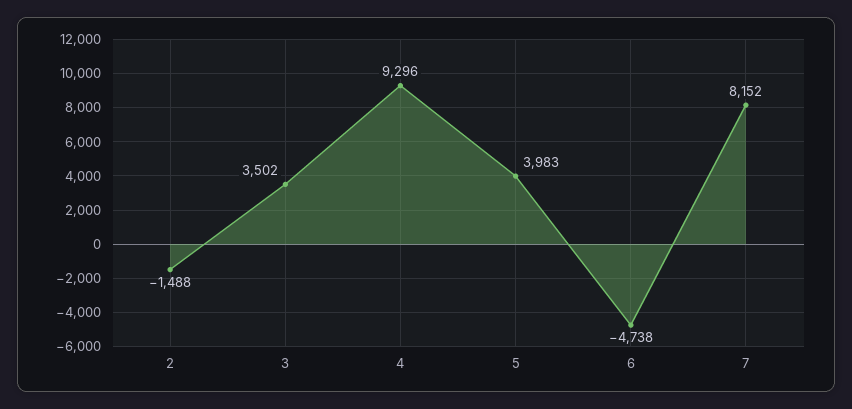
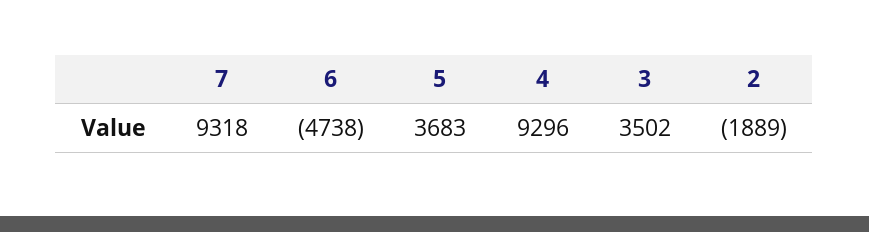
2: -1488 -> -1889
5: 3983 -> 3683
7: 8152 -> 9318

